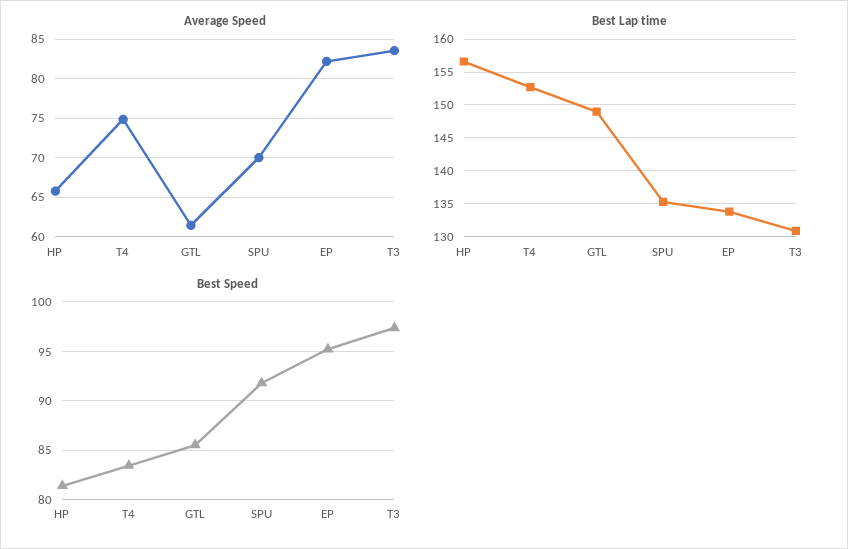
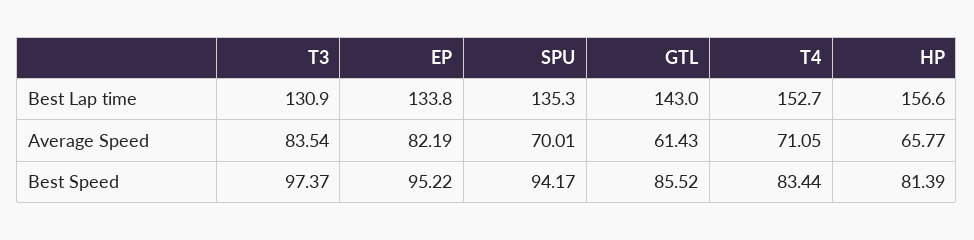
Average Speed, T4: 75 -> 71.05
Best Lap time, GTL: 149 -> 143
Best Speed, SPU: 92 -> 94.17

